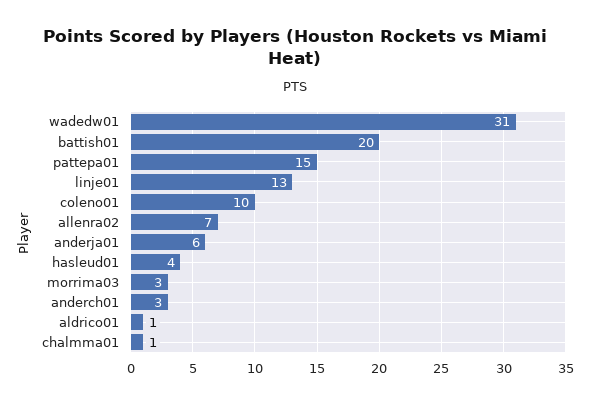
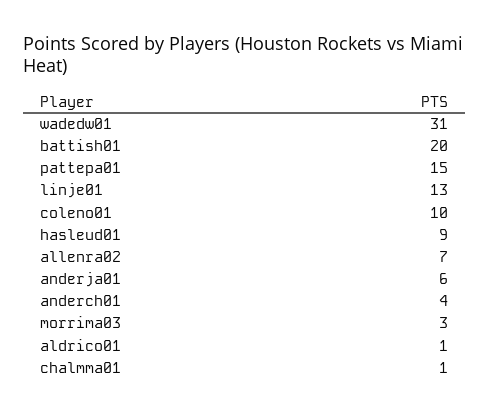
hasleud01: 4 -> 9
anderch01: 3 -> 4

